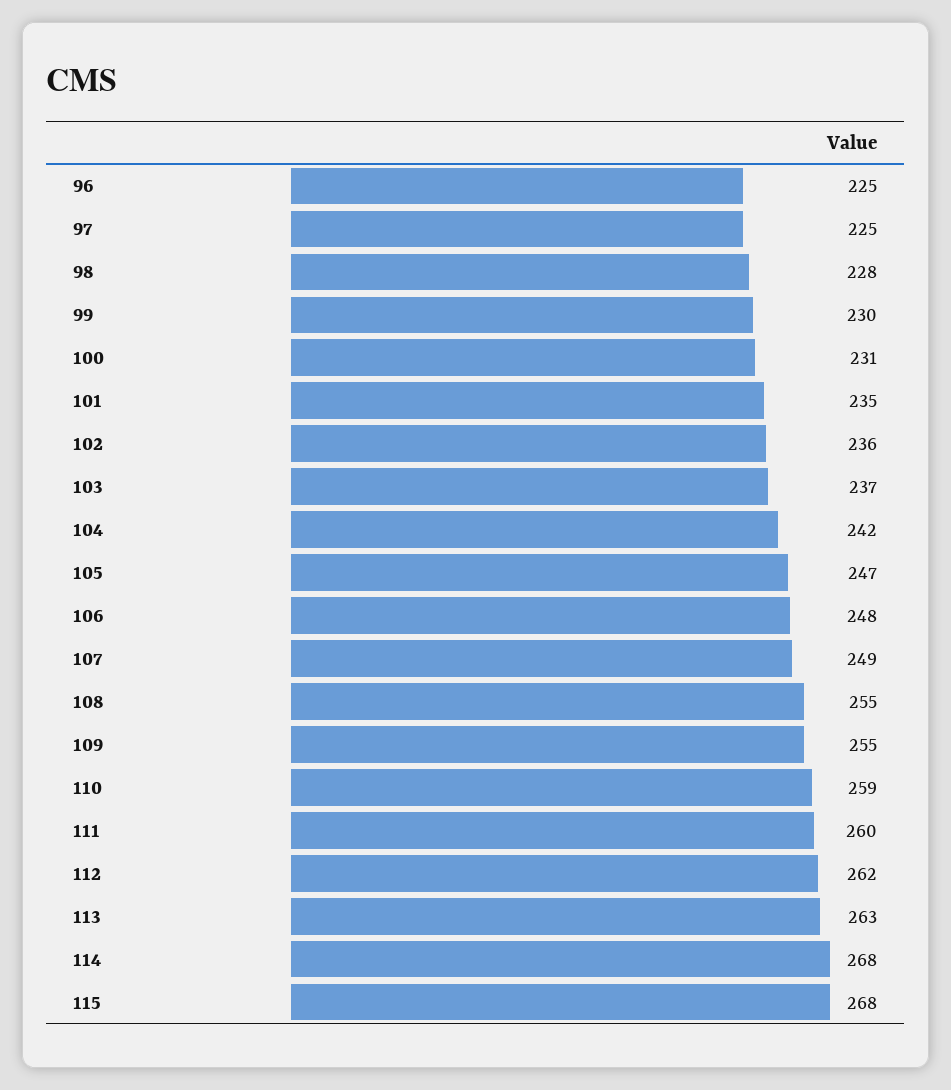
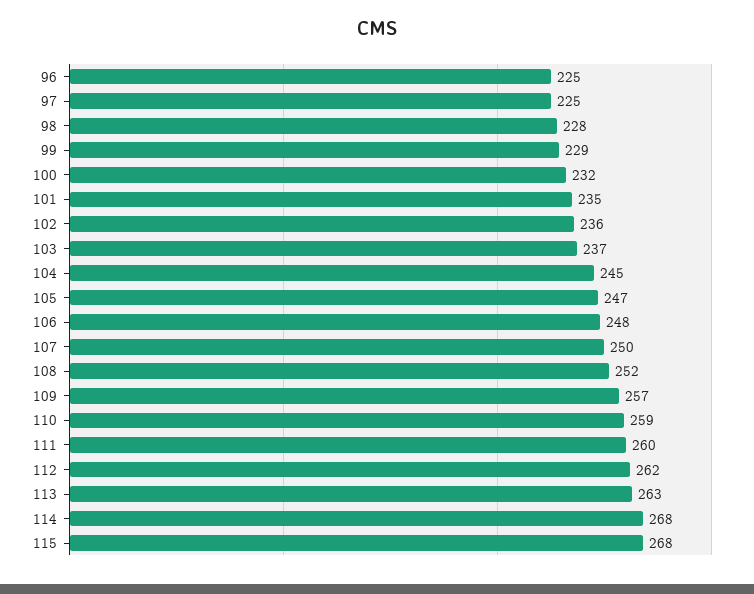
99: 230 -> 229
100: 231 -> 232
104: 242 -> 245
107: 249 -> 250
108: 255 -> 252
109: 255 -> 257

